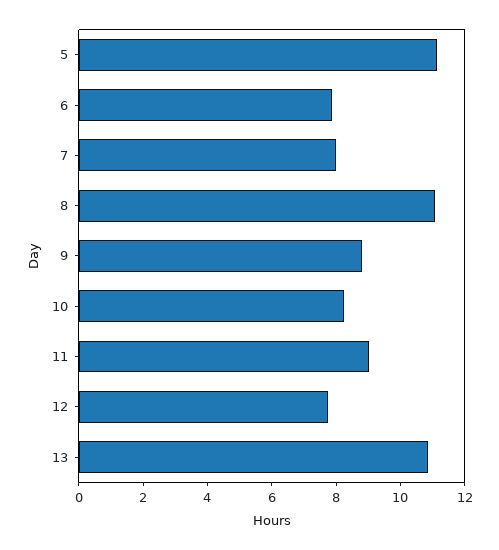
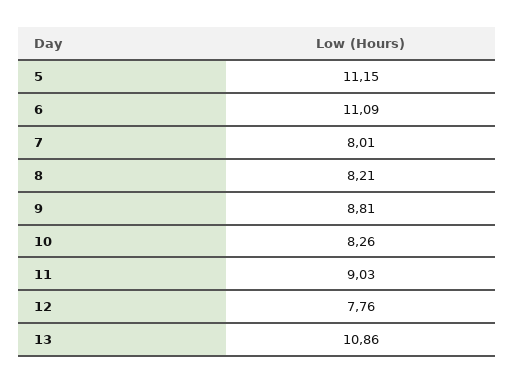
6: 8 -> 11.09
8: 11 -> 8.21

